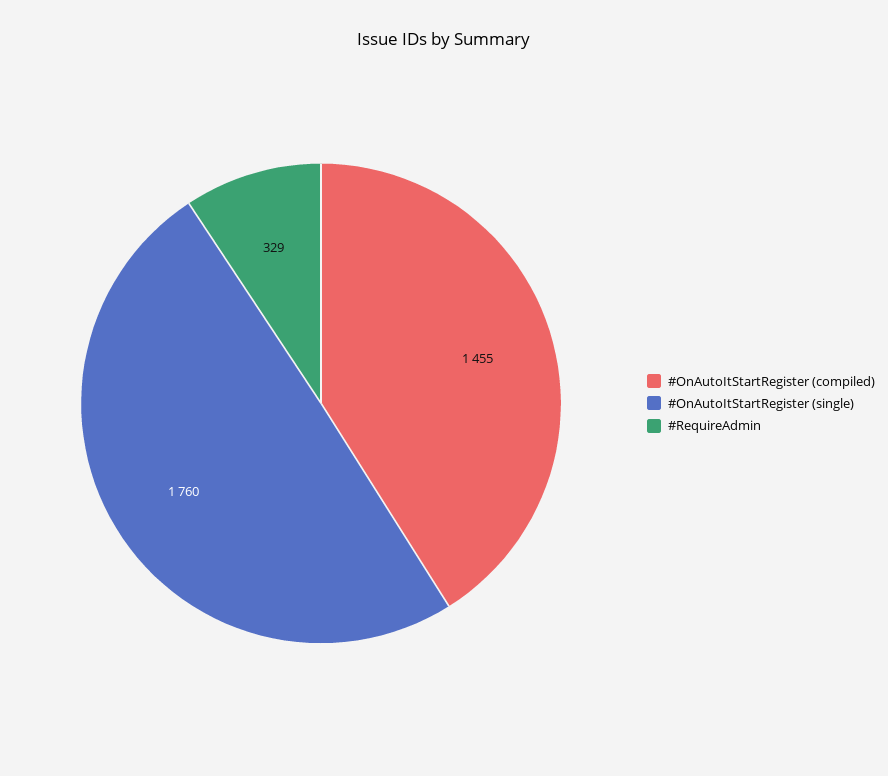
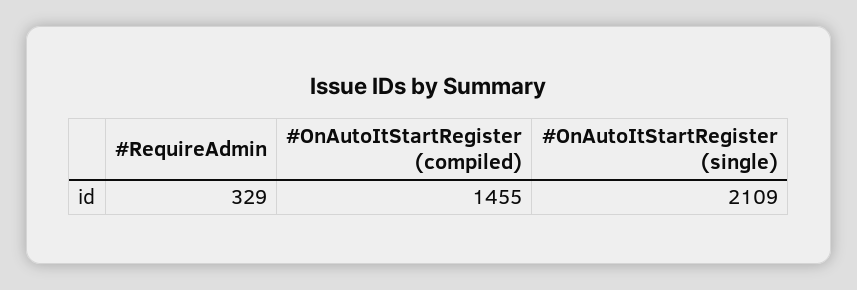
#OnAutoItStartRegister (single): 1760 -> 2109

